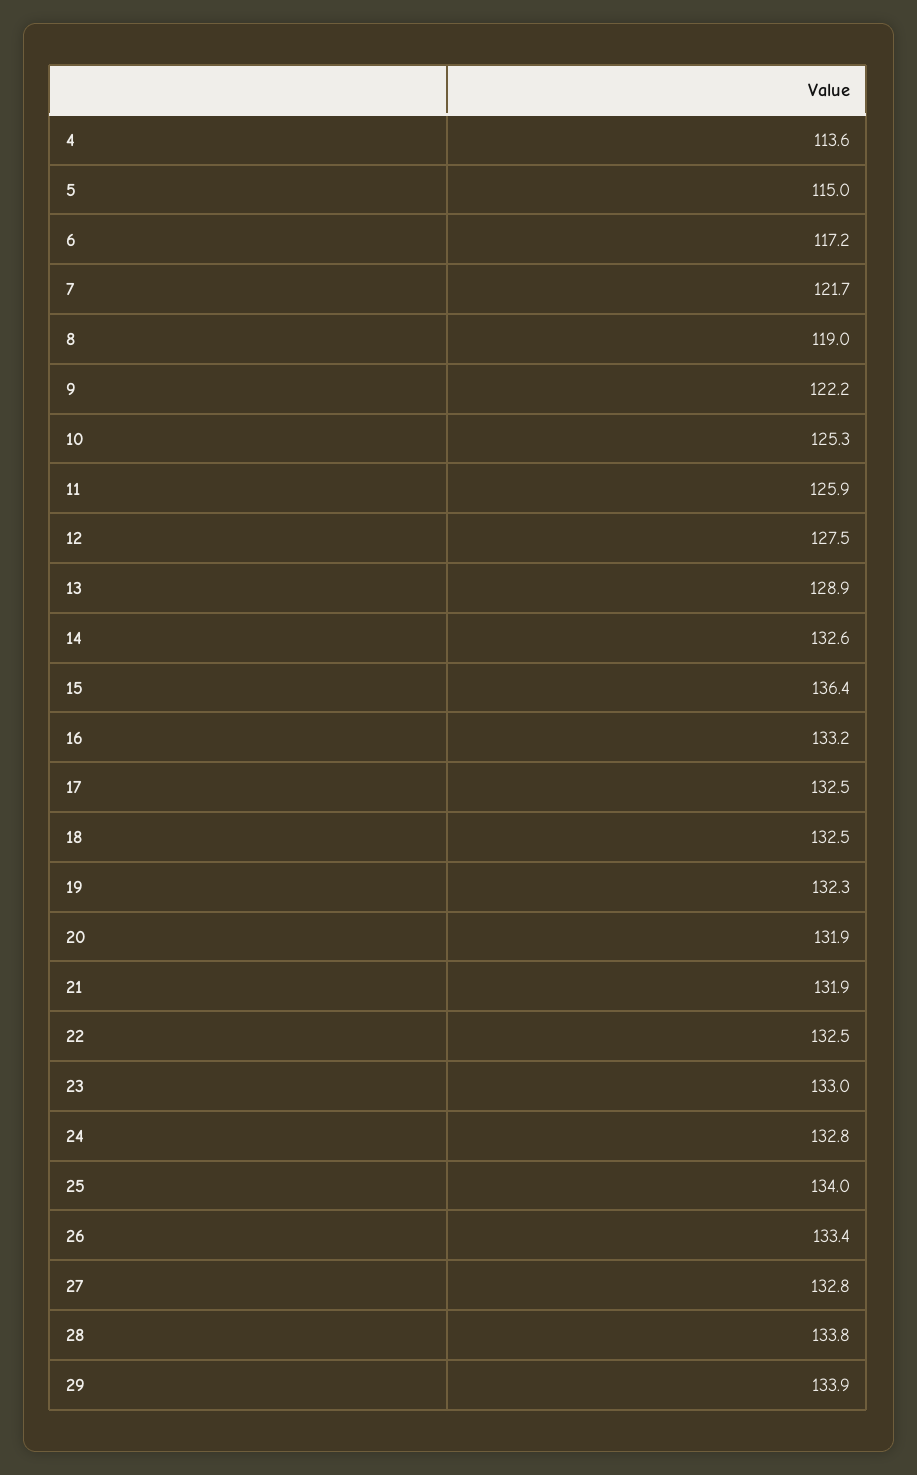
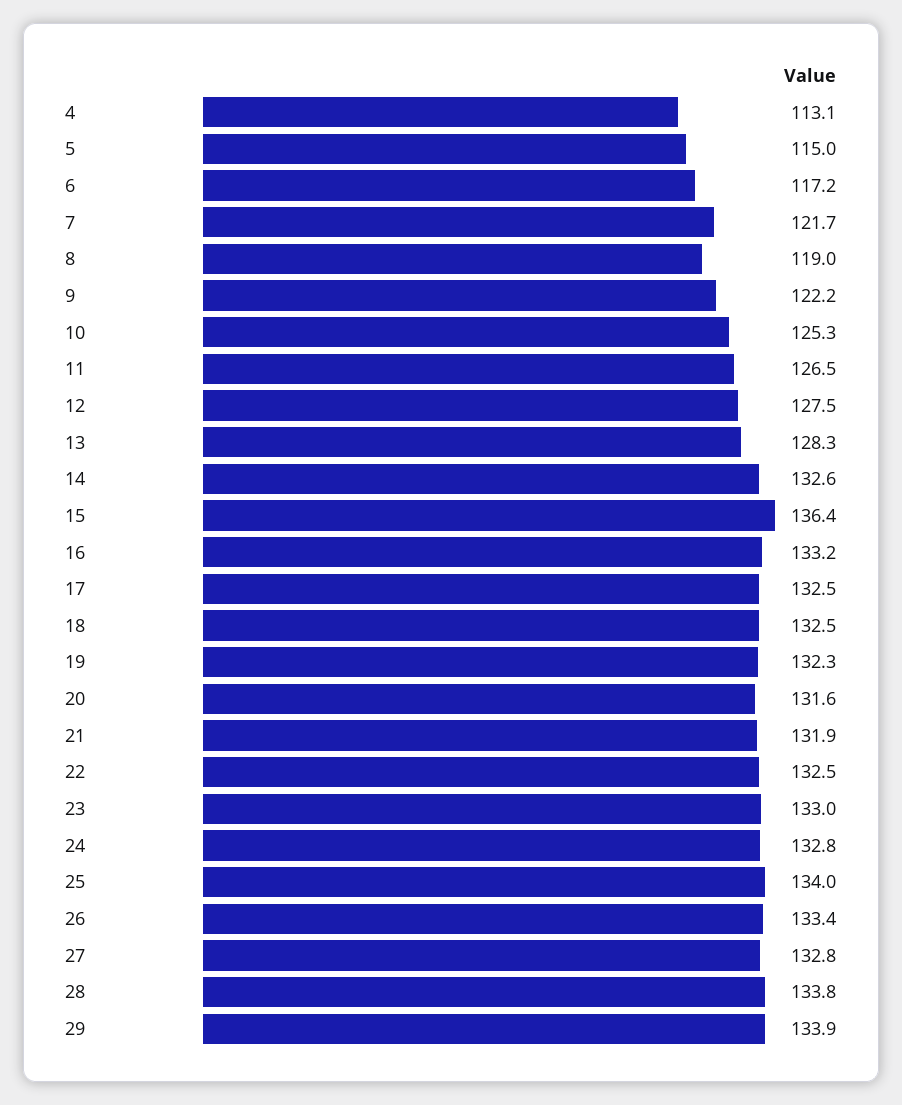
4: 113.6 -> 113.1
11: 125.9 -> 126.5
13: 128.9 -> 128.3
20: 131.9 -> 131.6

